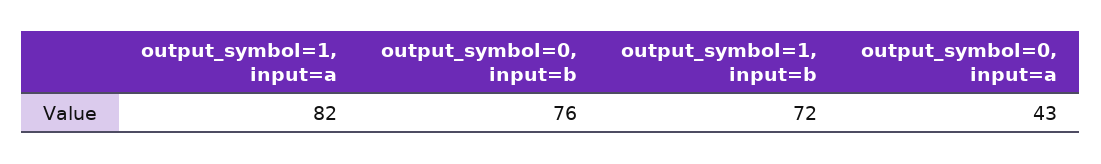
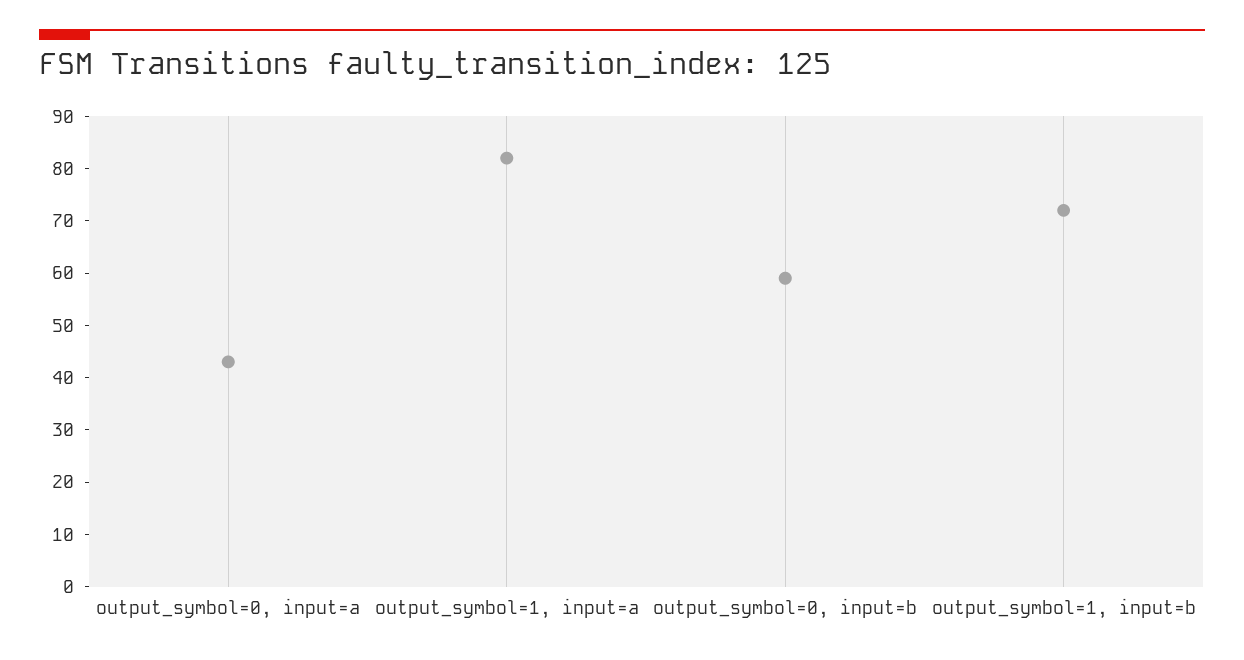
output_symbol=0, input=b: 76 -> 60

